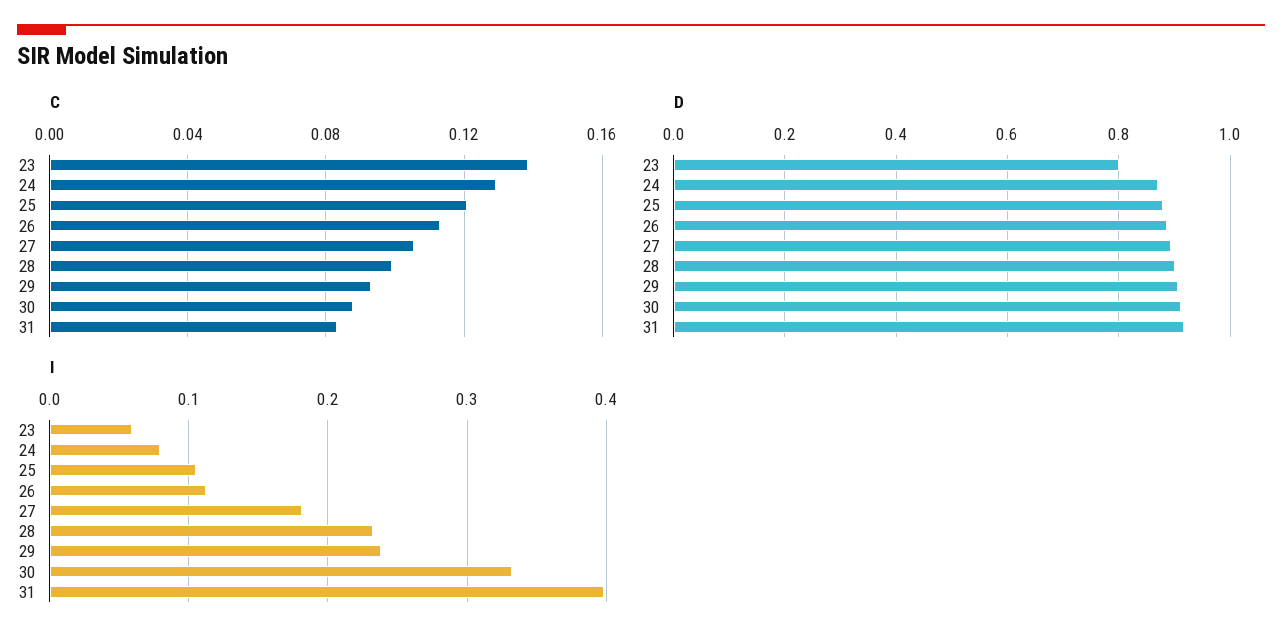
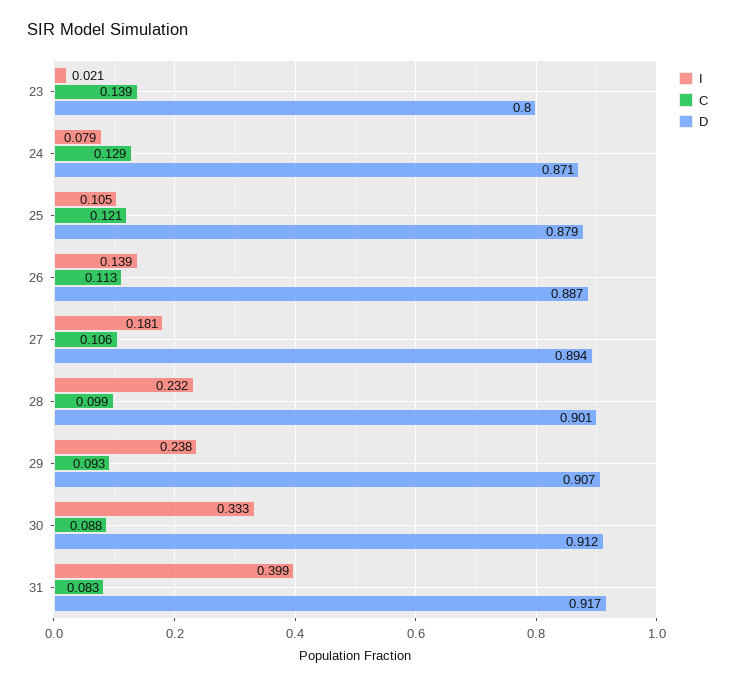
I, 23: 0.06 -> 0.021
I, 26: 0.11 -> 0.139

